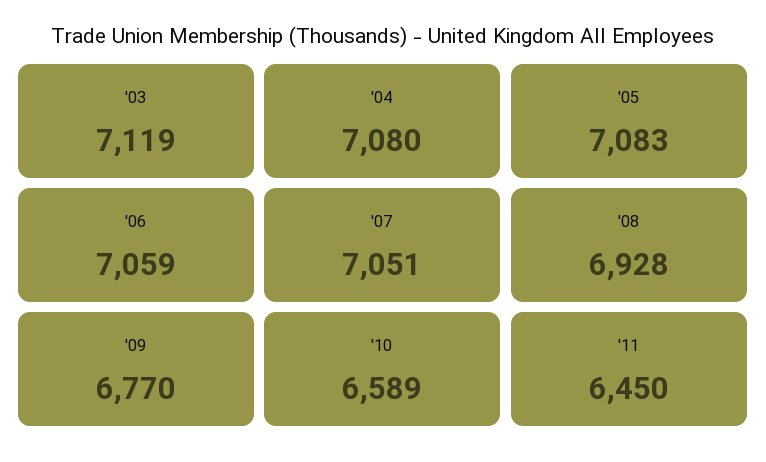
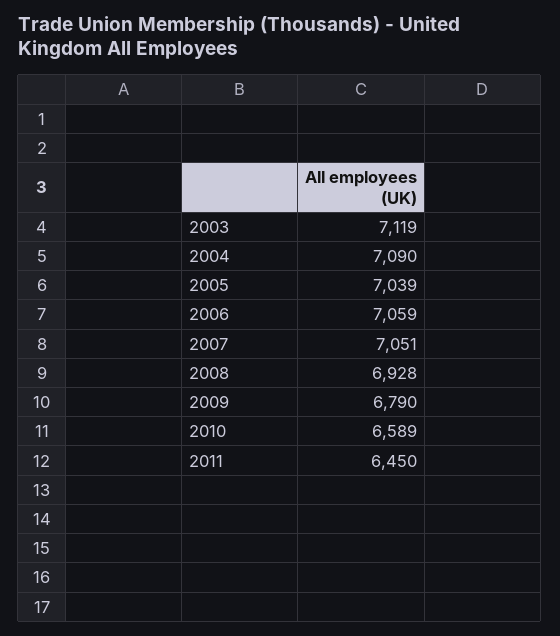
'04: 7080 -> 7090
'05: 7083 -> 7039
'09: 6770 -> 6790

